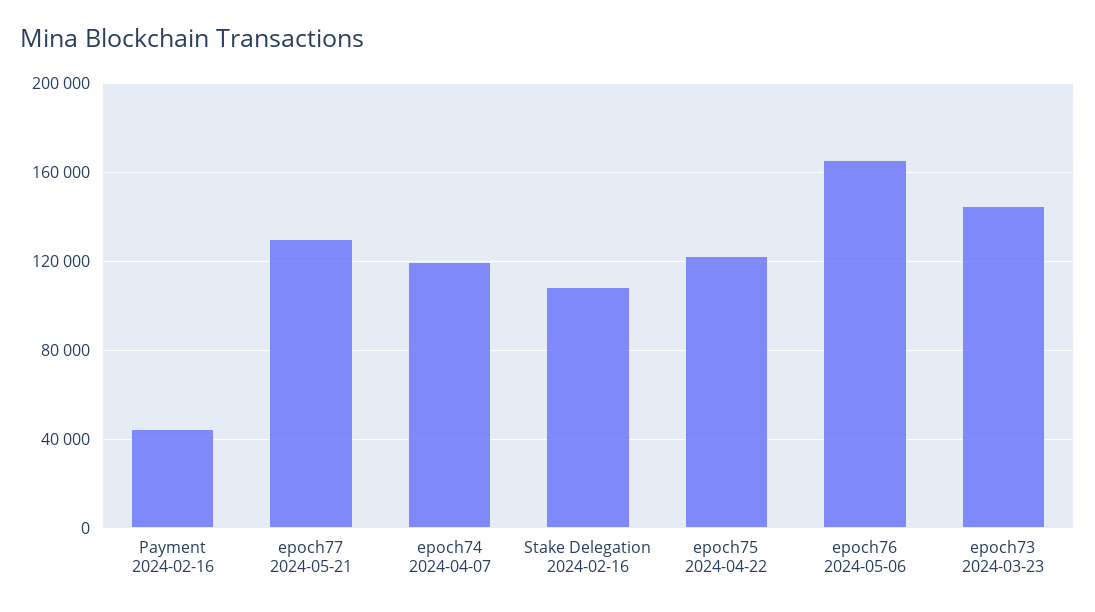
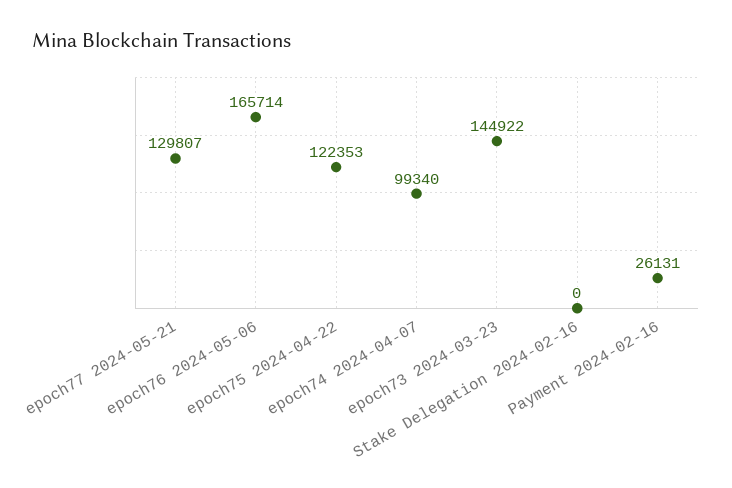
Payment 2024-02-16: 45000 -> 26131
epoch74 2024-04-07: 120000 -> 99340
Stake Delegation 2024-02-16: 110000 -> 0

